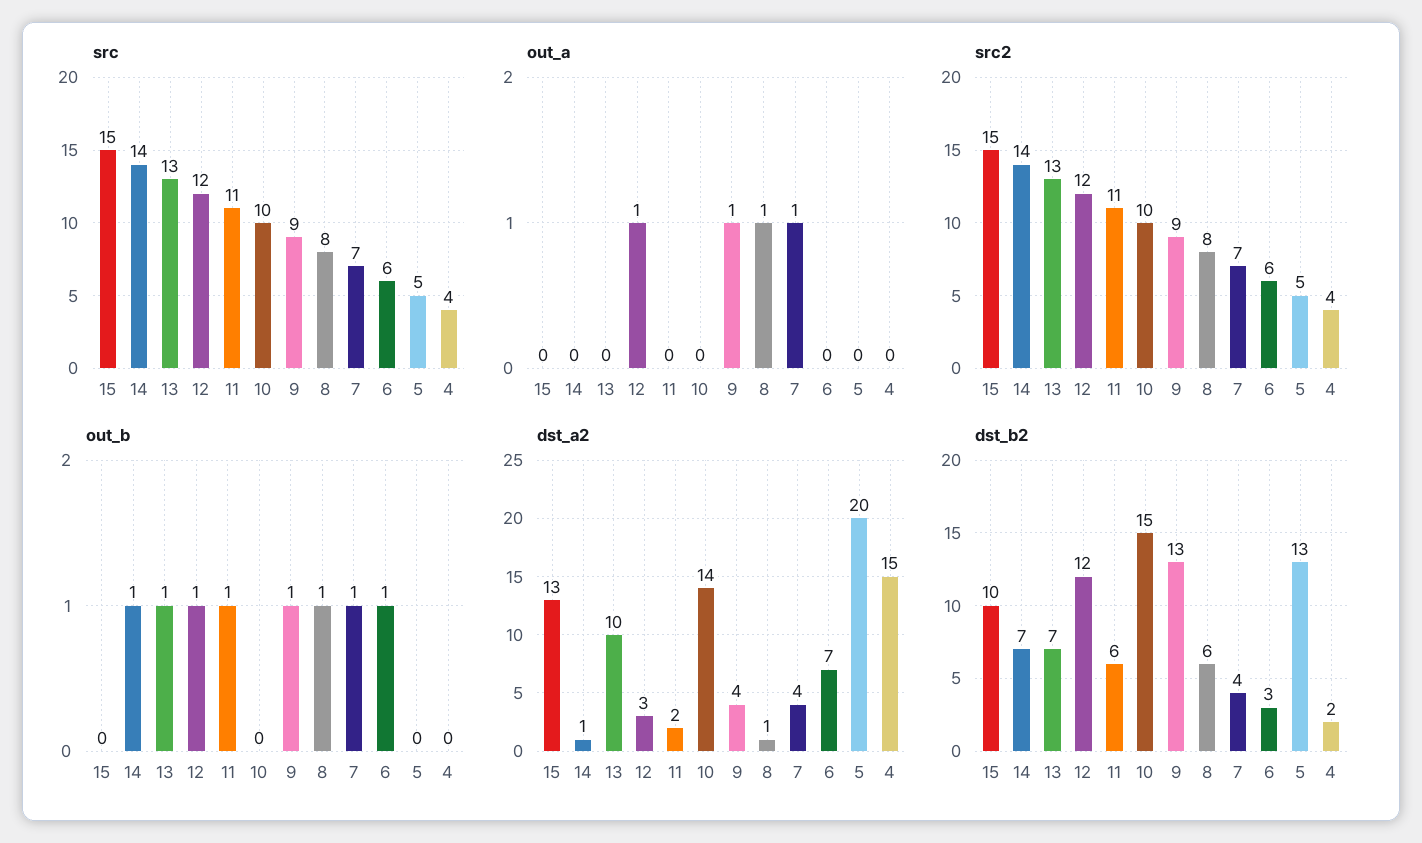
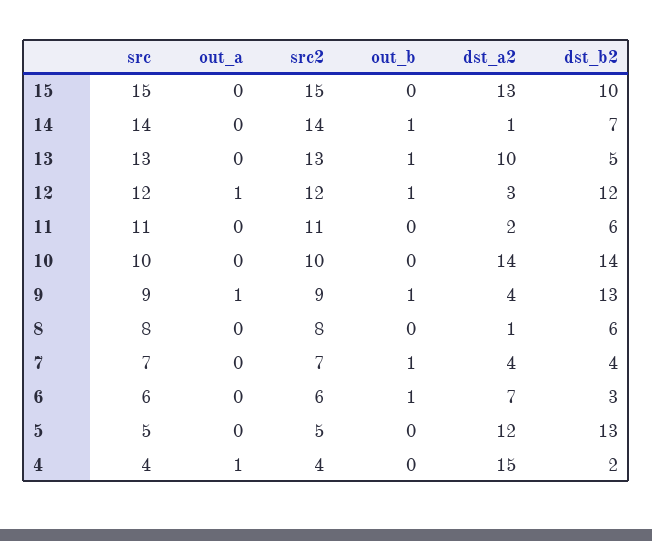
out_a, 8: 1 -> 0
out_a, 7: 1 -> 0
out_a, 4: 0 -> 1
out_b, 11: 1 -> 0
out_b, 8: 1 -> 0
dst_a2, 5: 20 -> 12
dst_b2, 13: 7 -> 5
dst_b2, 10: 15 -> 14

